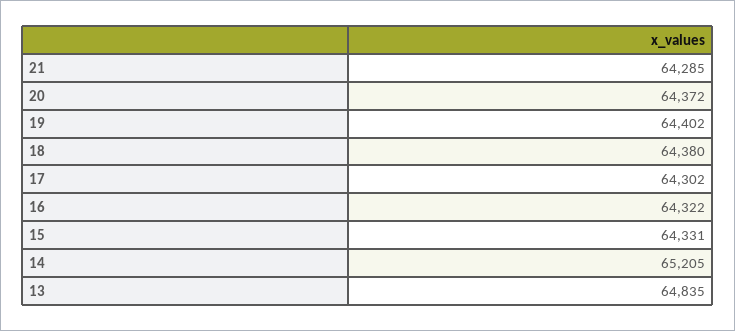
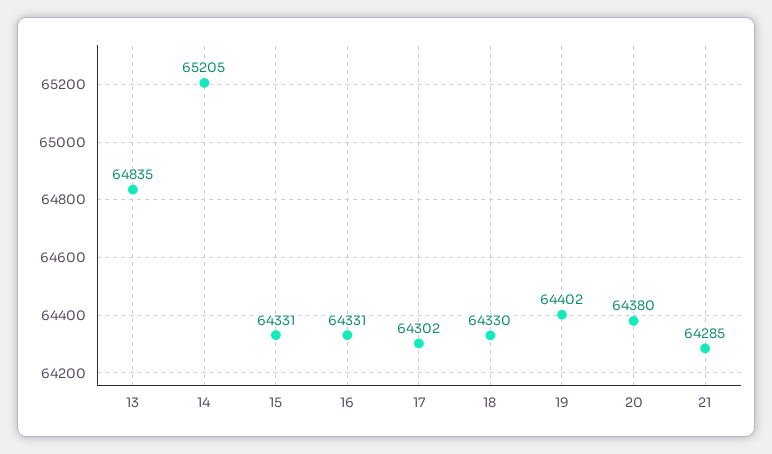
20: 64372 -> 64380
18: 64380 -> 64330
16: 64322 -> 64331

